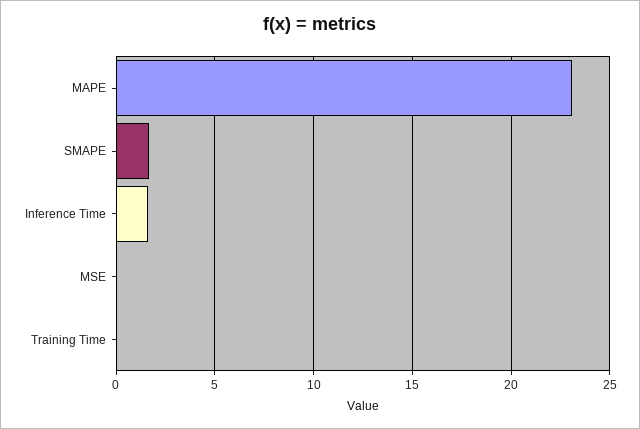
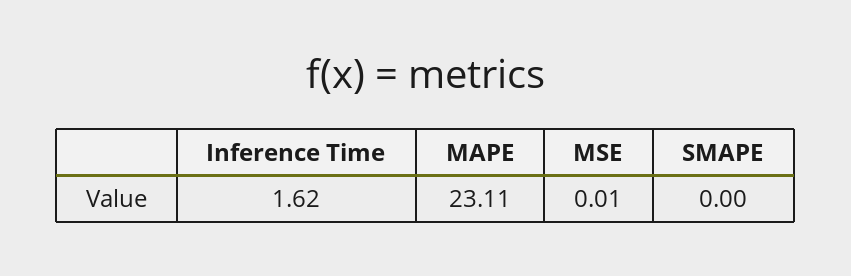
SMAPE: 1.5 -> 0
Training Time: 0 -> none

